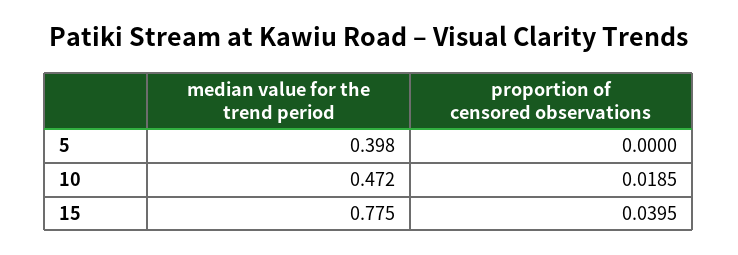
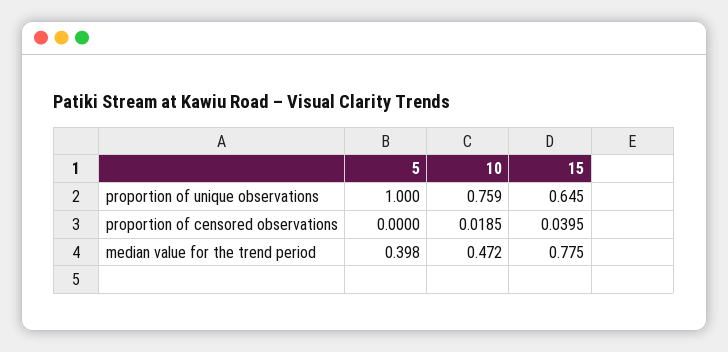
proportion of unique observations, 5: none -> 1
proportion of unique observations, 10: none -> 0.759
proportion of unique observations, 15: none -> 0.645

